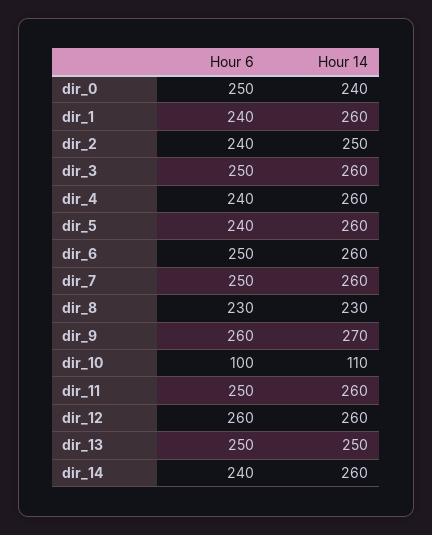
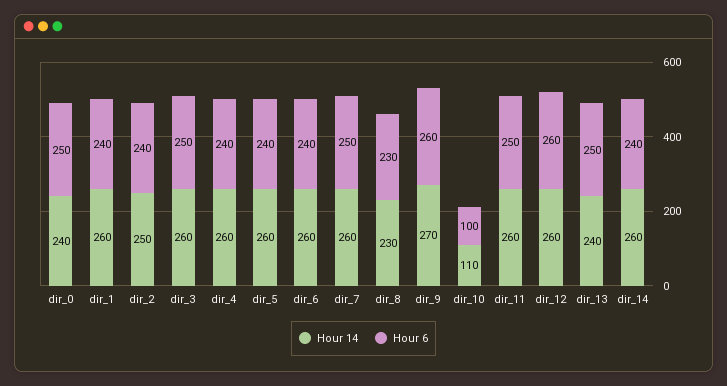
Hour 6, dir_6: 250 -> 240
Hour 14, dir_13: 250 -> 240

